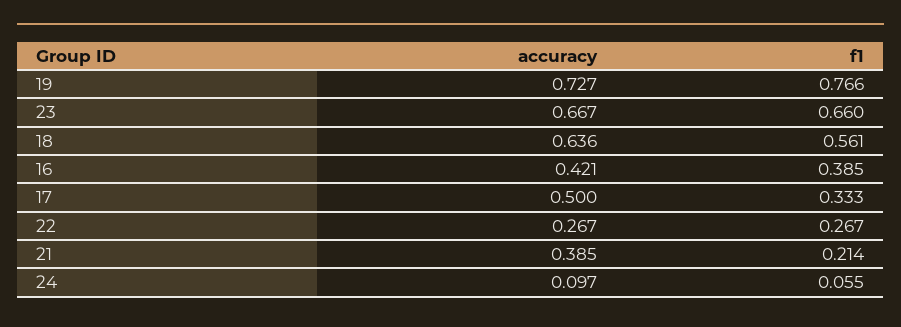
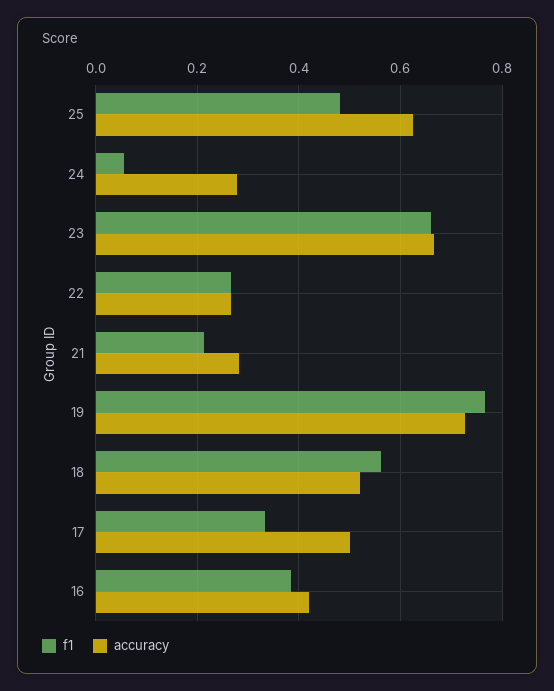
accuracy, 18: 0.636 -> 0.52
accuracy, 21: 0.385 -> 0.28
accuracy, 24: 0.097 -> 0.28
f1, 25: none -> 0.48
accuracy, 25: none -> 0.62

